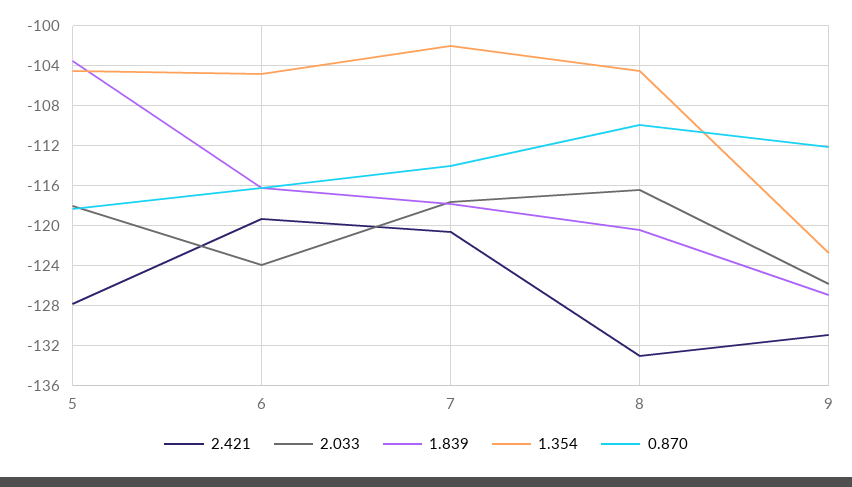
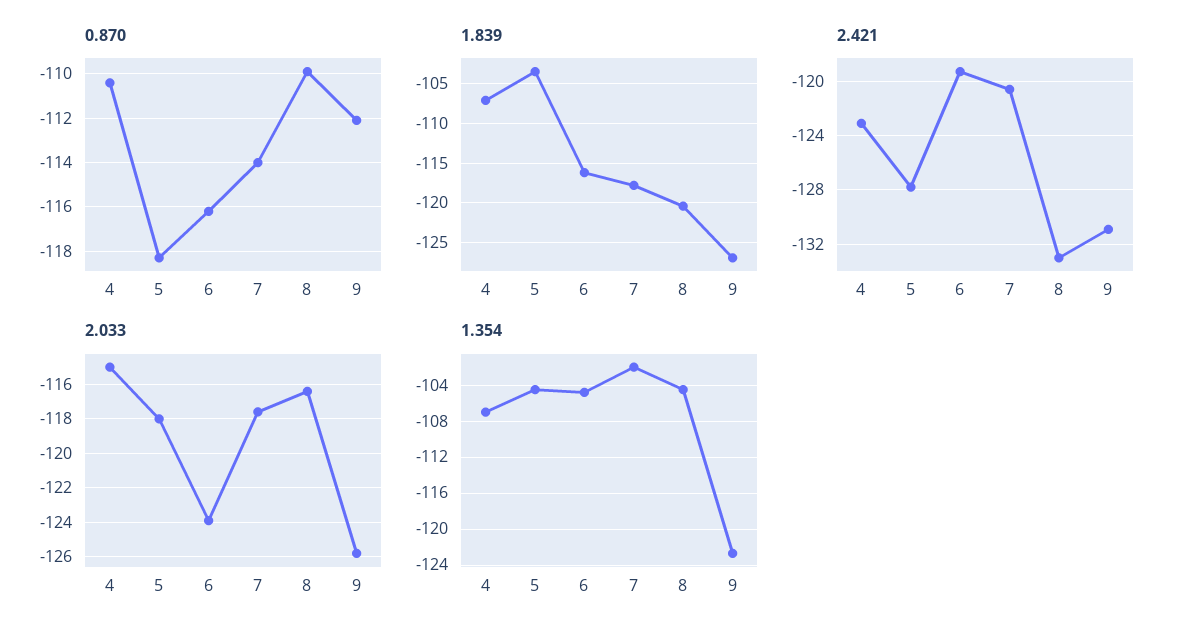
0.870, 4: none -> -110.5
1.839, 4: none -> -107
2.421, 4: none -> -123
2.033, 4: none -> -115
1.354, 4: none -> -107

